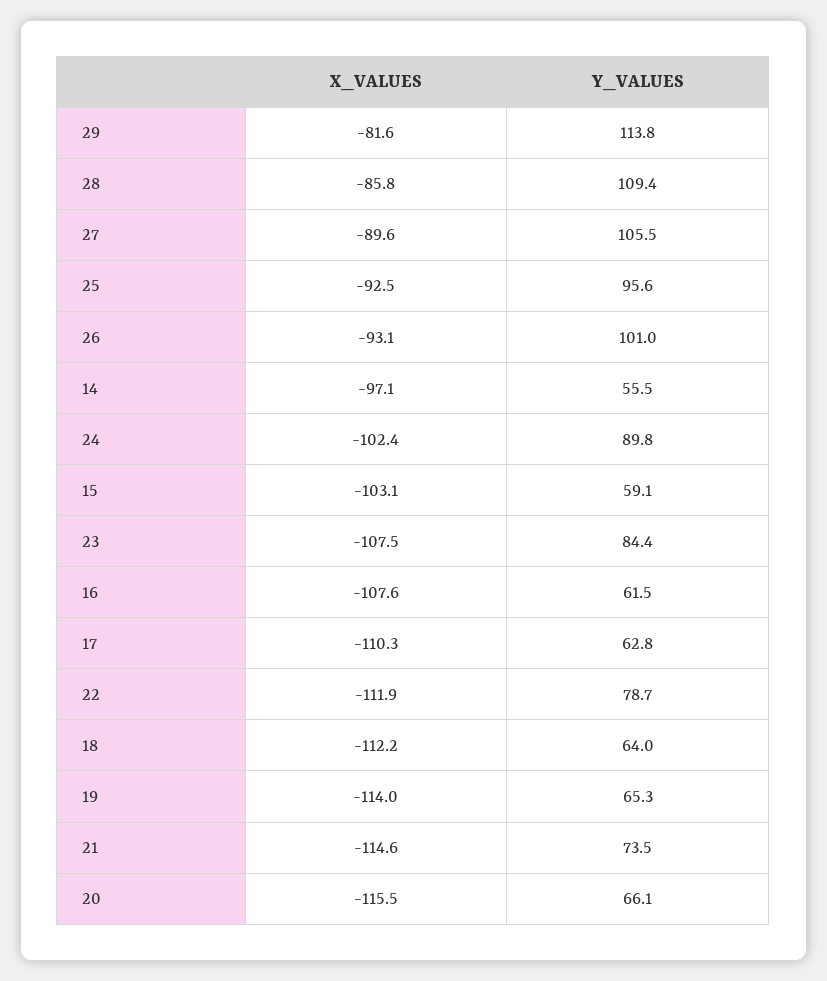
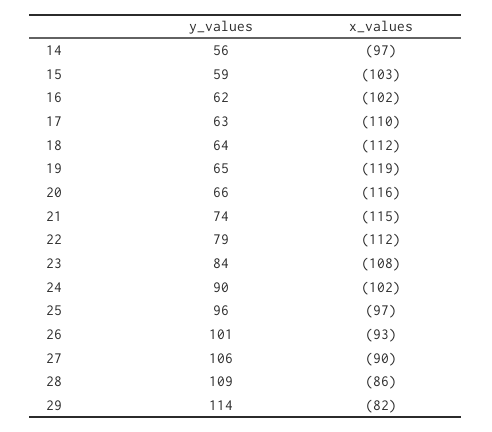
X_VALUES, 25: -92.5 -> -97
X_VALUES, 16: -107.6 -> -102
X_VALUES, 19: -114 -> -119

